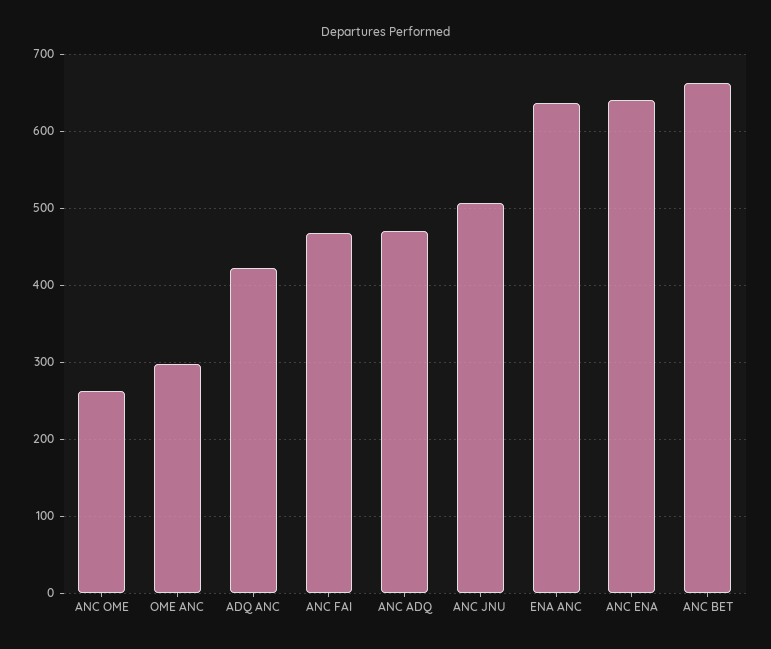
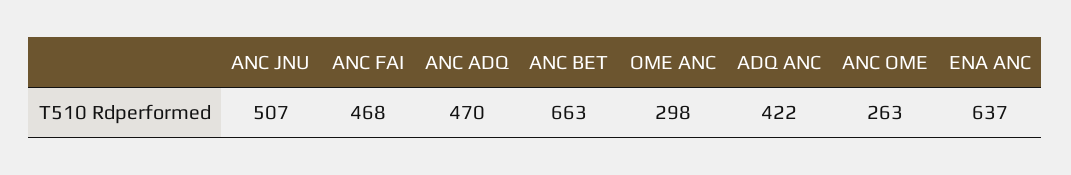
ANC ENA: 640 -> none

